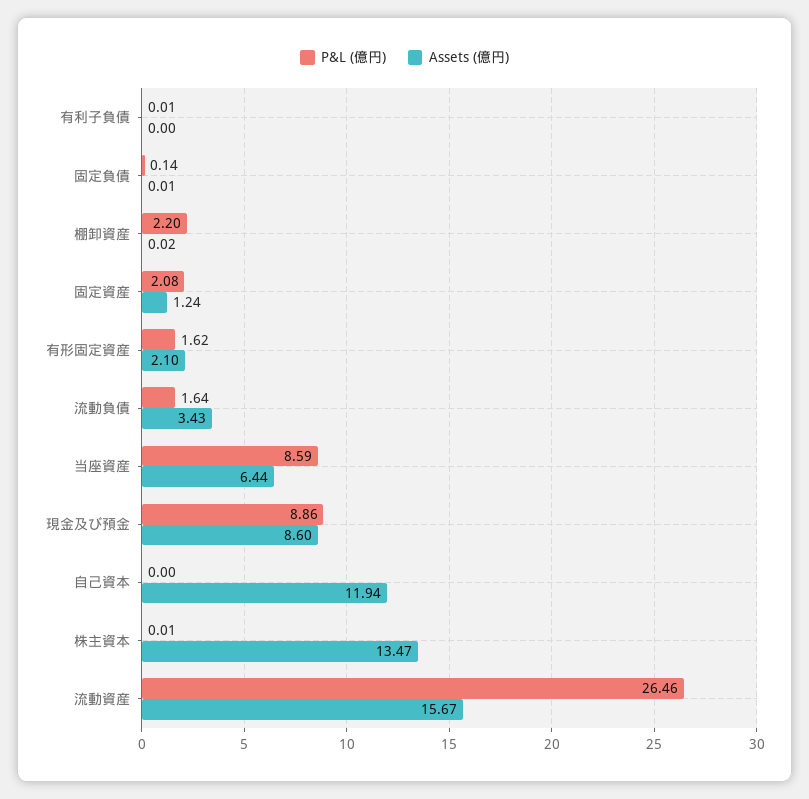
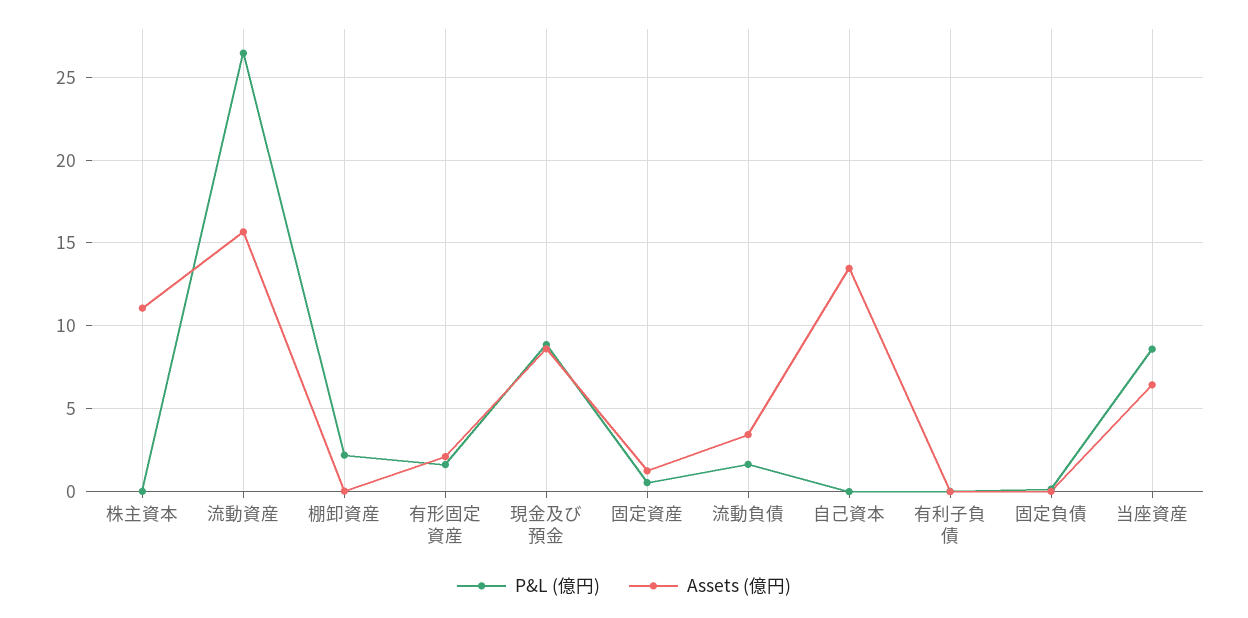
P&L (億円), 固定資産: 2.08 -> 0.5
Assets (億円), 自己資本: 11.94 -> 13.5
Assets (億円), 株主資本: 13.47 -> 11

